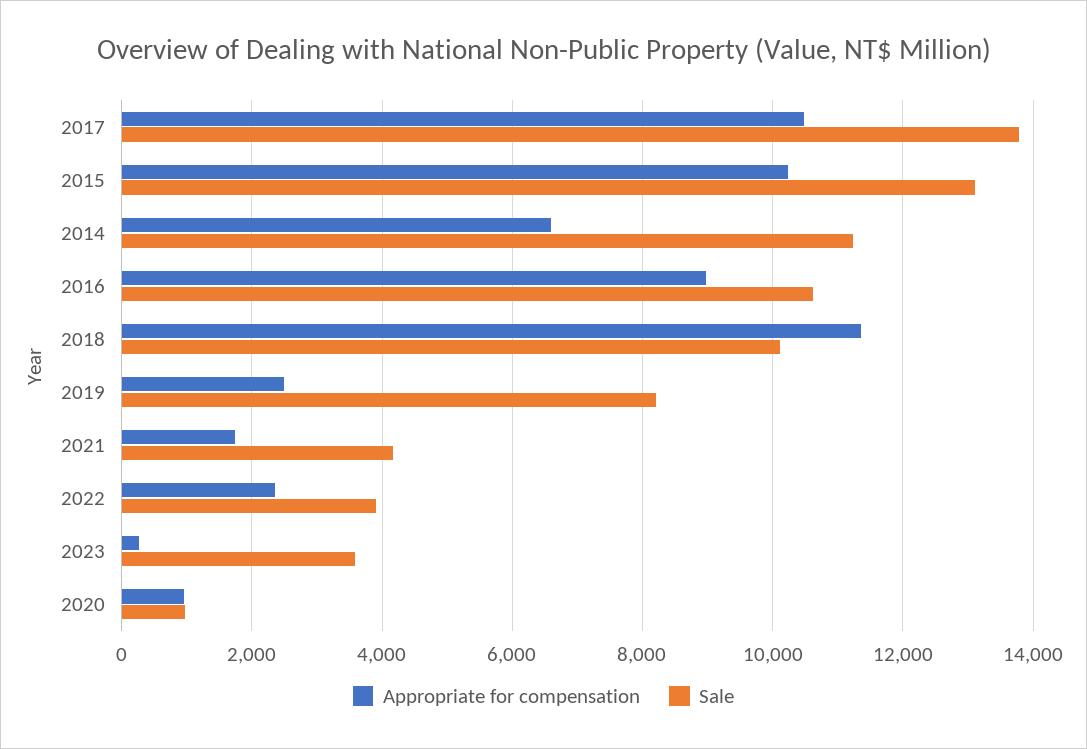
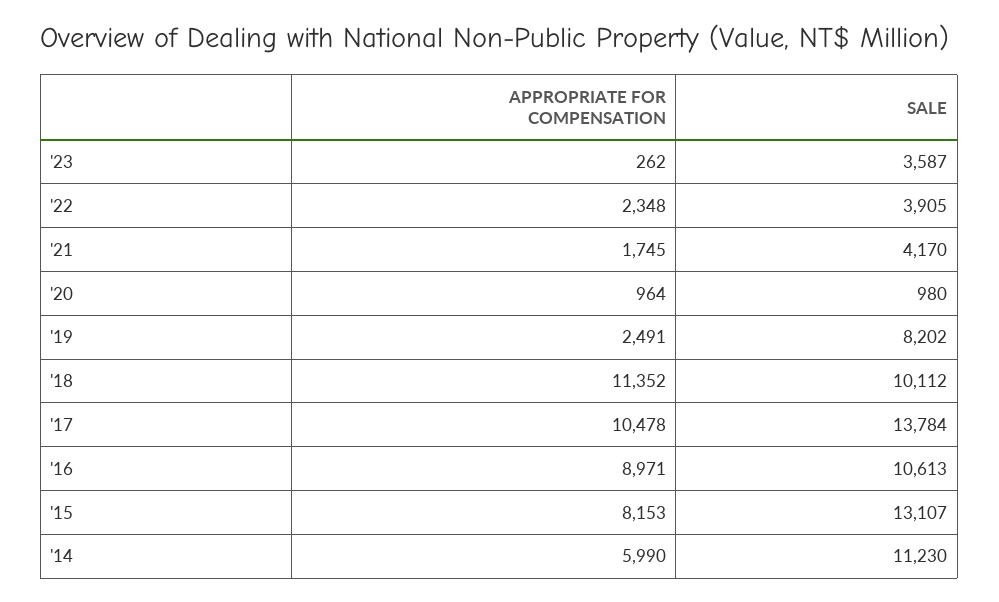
Appropriate for compensation, 2015: 10200 -> 8153
Appropriate for compensation, 2014: 6600 -> 5990

